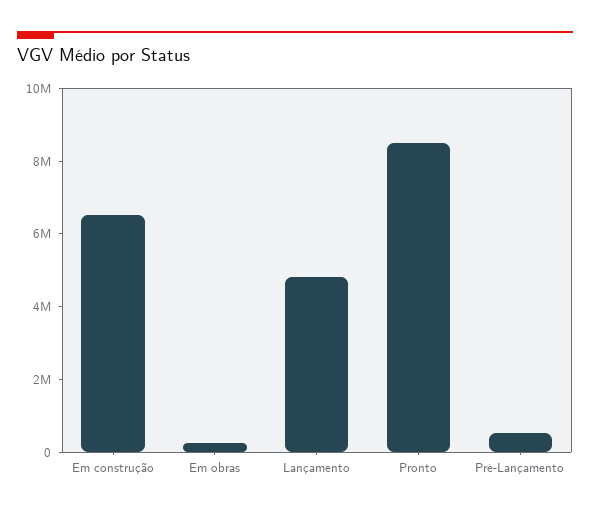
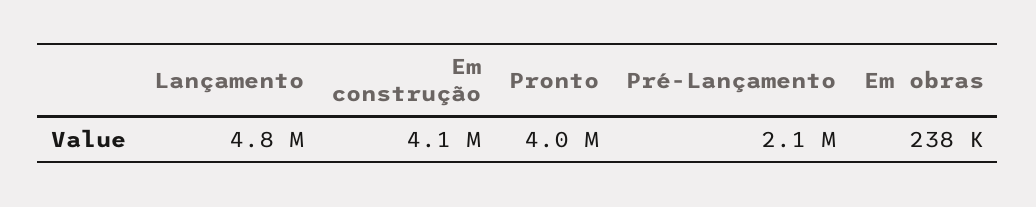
Em construção: 6500000 -> 4100000
Pronto: 8500000 -> 4000000
Pré-Lançamento: 500000 -> 2100000

